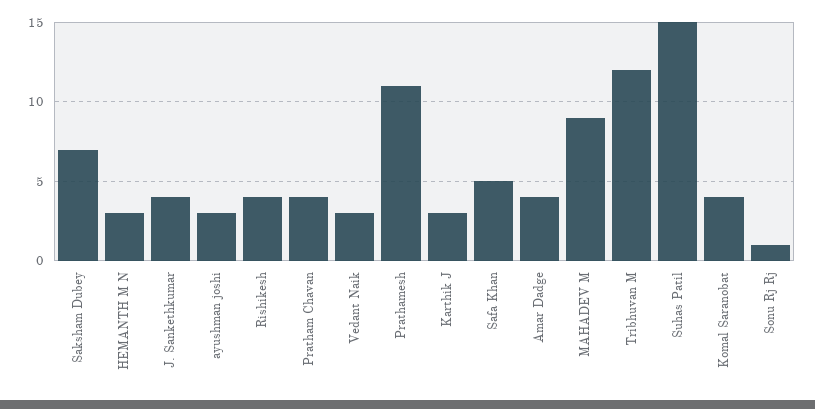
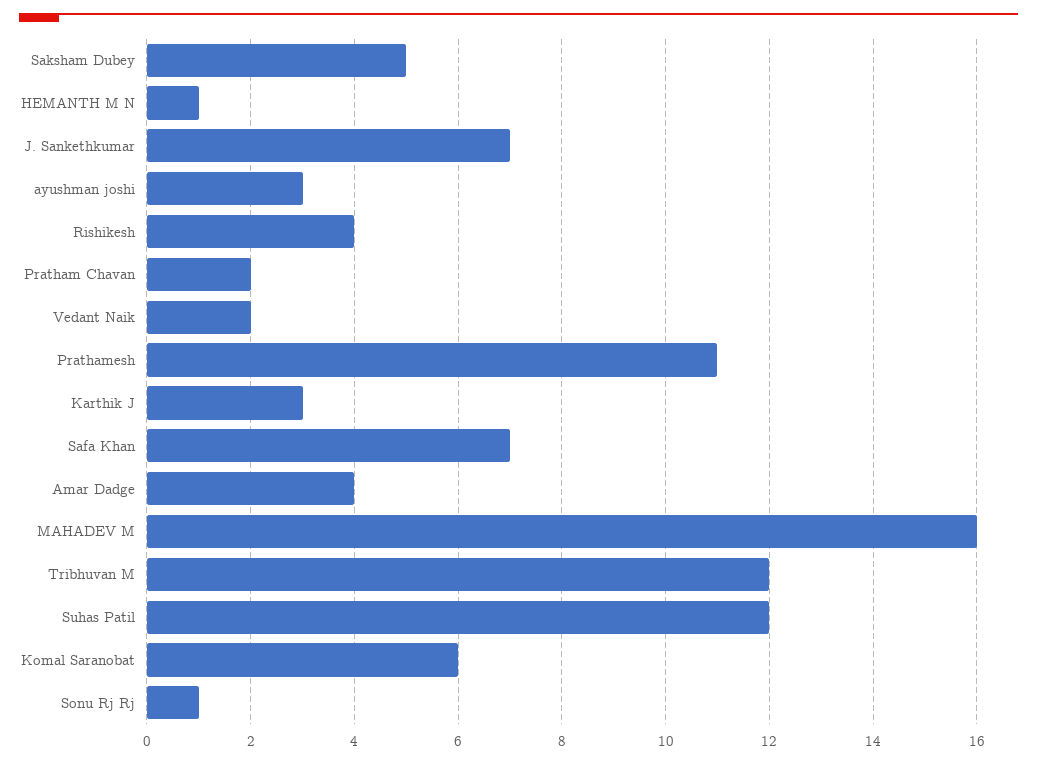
Saksham Dubey: 7 -> 5
HEMANTH M N: 3 -> 1
J. Sankethkumar: 4 -> 7
Pratham Chavan: 4 -> 2
Vedant Naik: 3 -> 2
Safa Khan: 5 -> 7
MAHADEV M: 9 -> 16
Suhas Patil: 15 -> 12
Komal Saranobat: 4 -> 6

